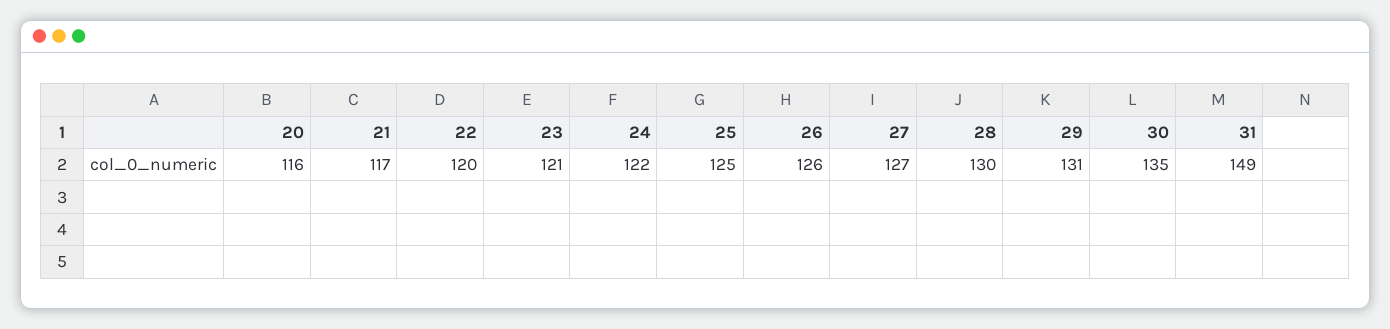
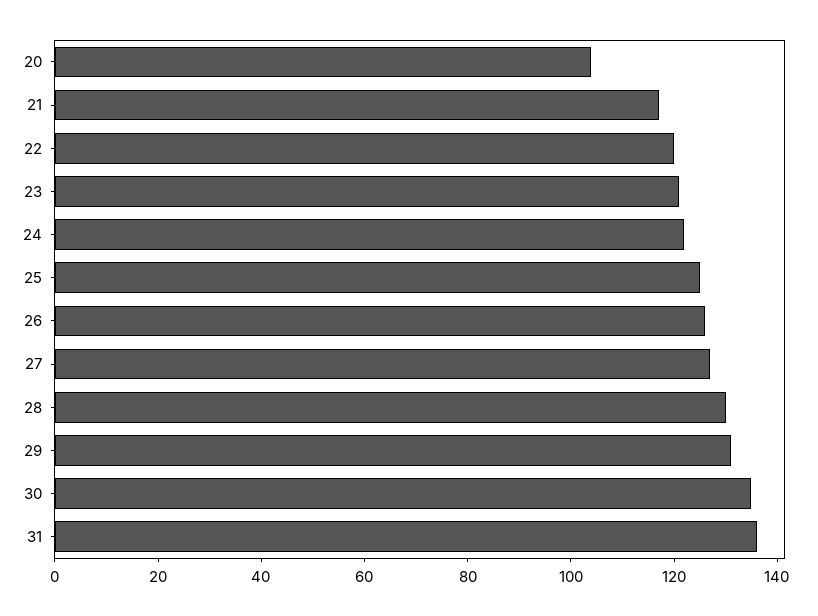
20: 116 -> 105
31: 149 -> 135

